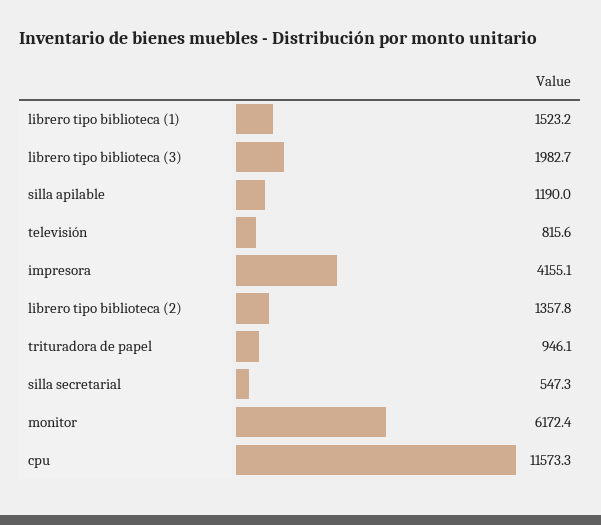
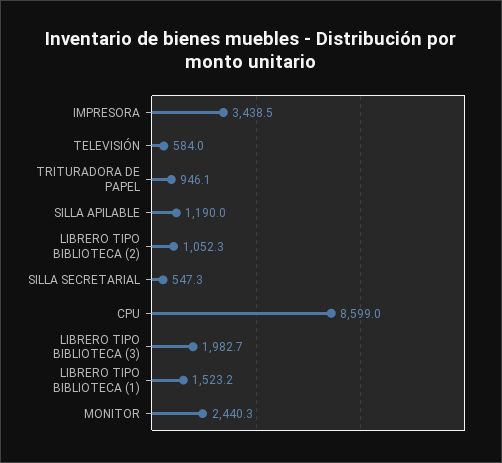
televisión: 815.6 -> 584
impresora: 4155.1 -> 3438.5
librero tipo biblioteca (2): 1357.8 -> 1052.3
monitor: 6172.4 -> 2440.3
cpu: 11573.3 -> 8599

